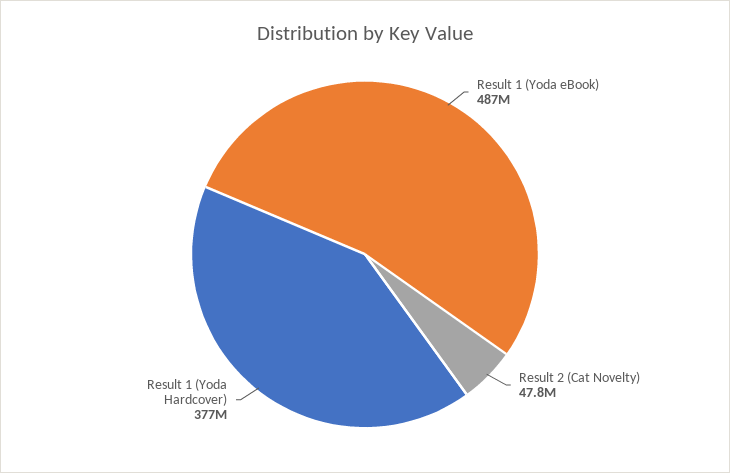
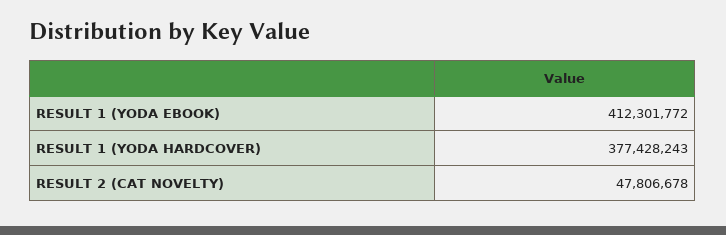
Result 1 (Yoda eBook): 487000000 -> 412301772

